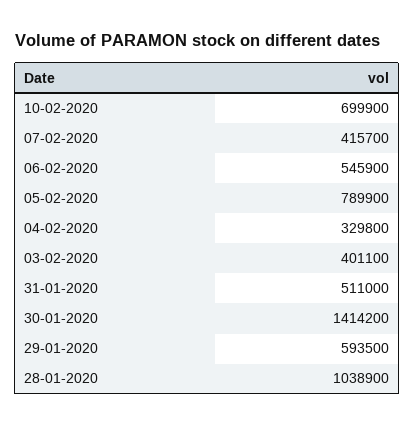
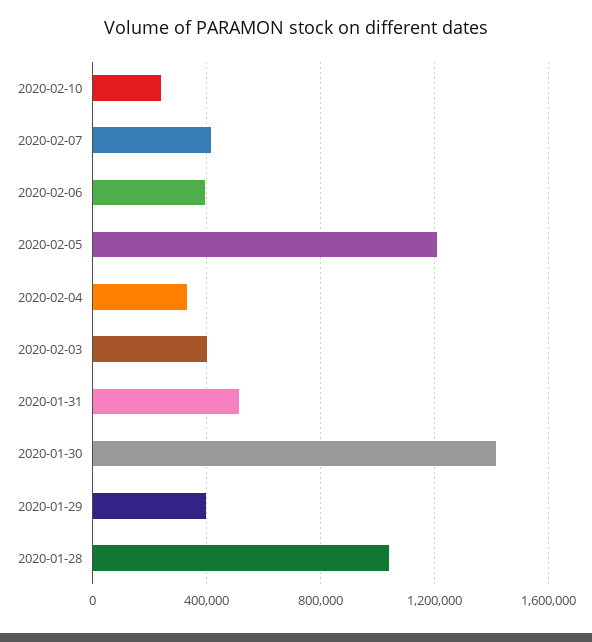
10-02-2020: 699900 -> 250000
06-02-2020: 545900 -> 400000
05-02-2020: 789900 -> 1200000
29-01-2020: 593500 -> 400000

